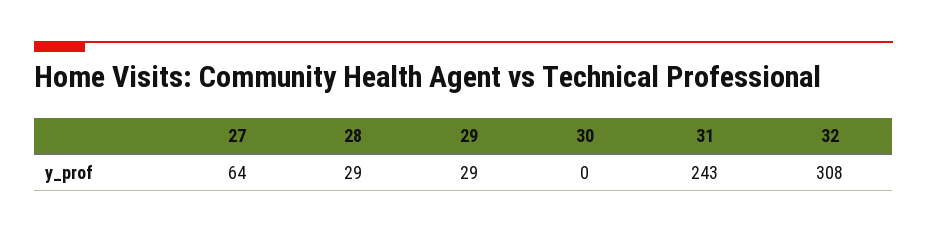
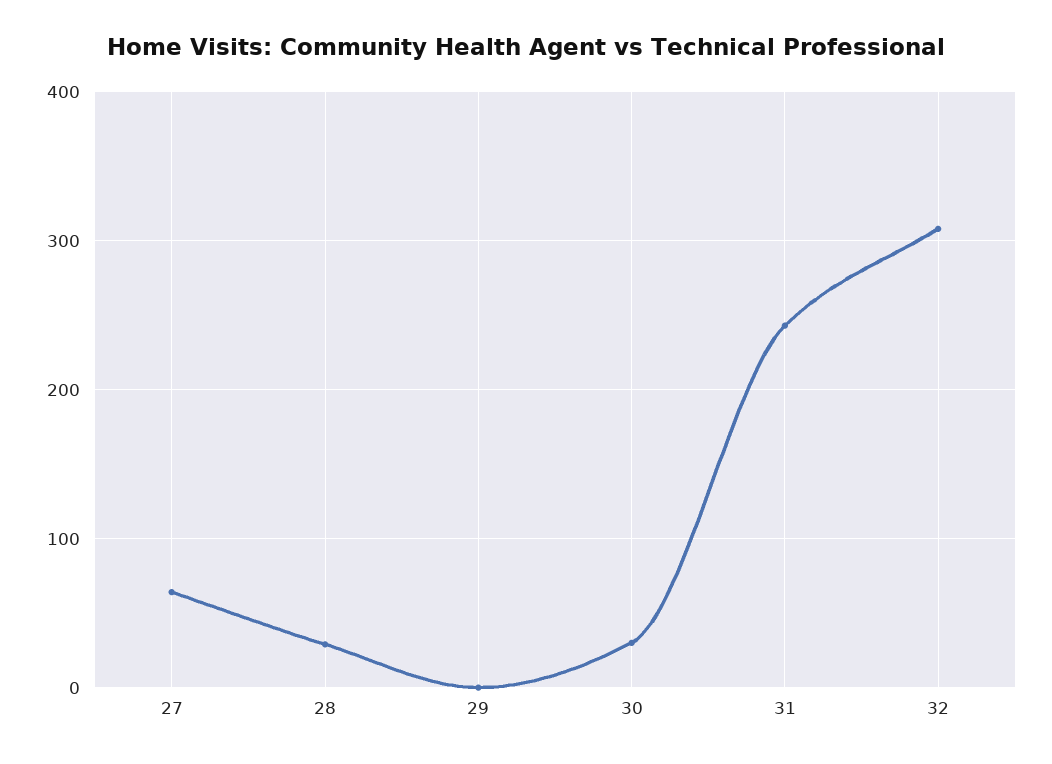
29: 29 -> 0
30: 0 -> 30

